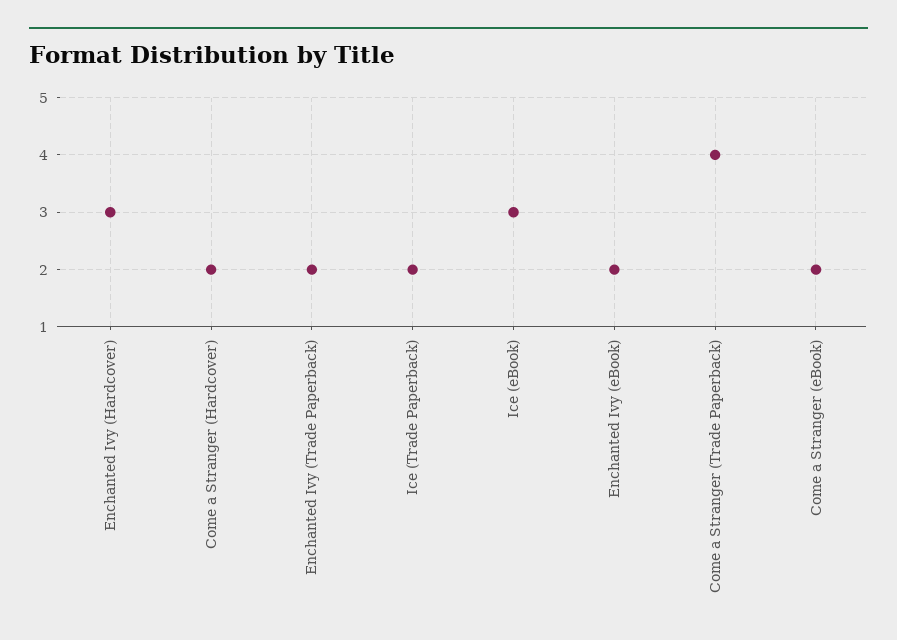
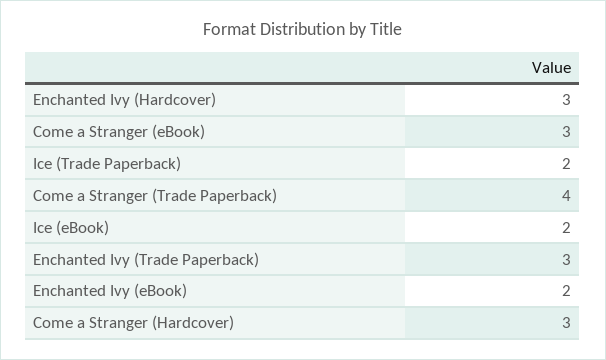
Come a Stranger (Hardcover): 2 -> 3
Enchanted Ivy (Trade Paperback): 2 -> 3
Ice (eBook): 3 -> 2
Come a Stranger (eBook): 2 -> 3

